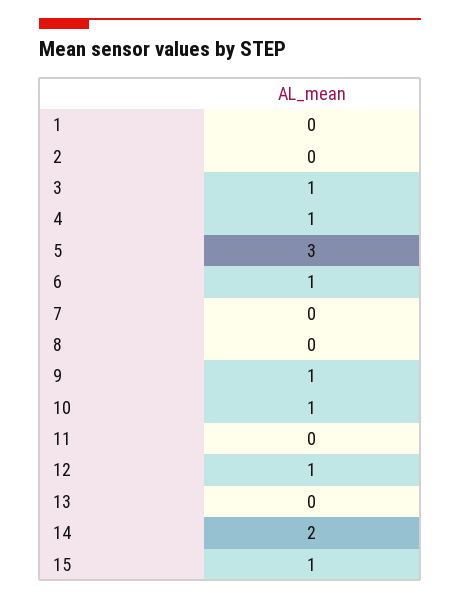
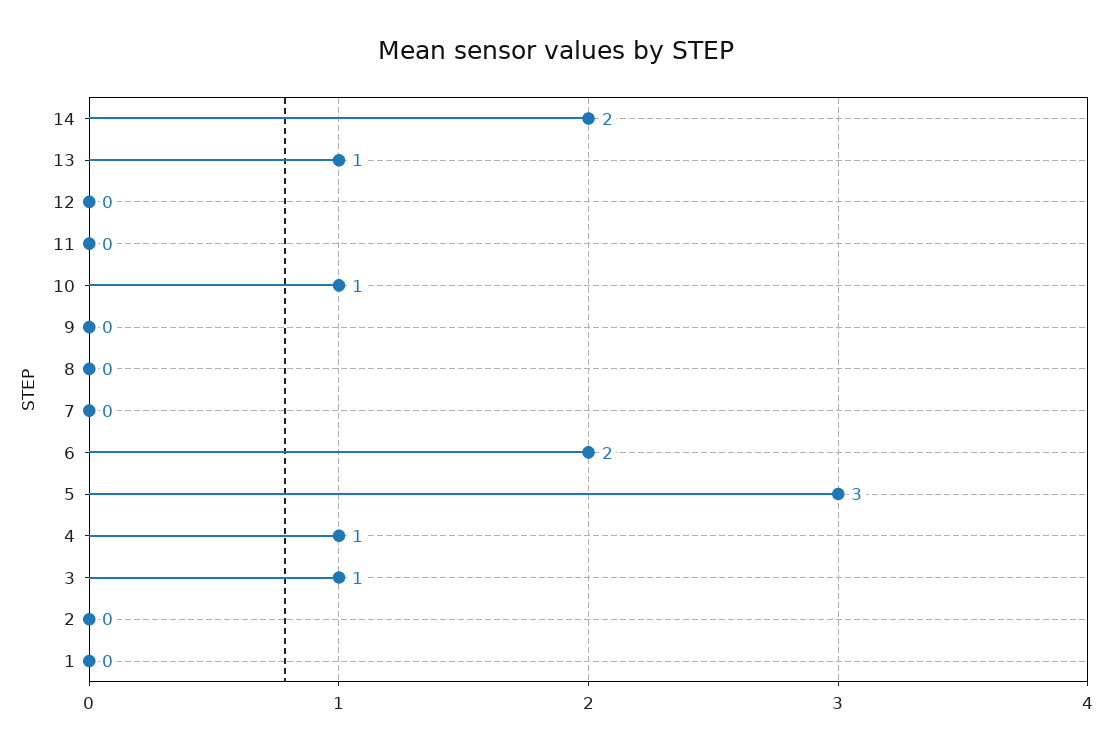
6: 1 -> 2
9: 1 -> 0
12: 1 -> 0
13: 0 -> 1
15: 1 -> none

